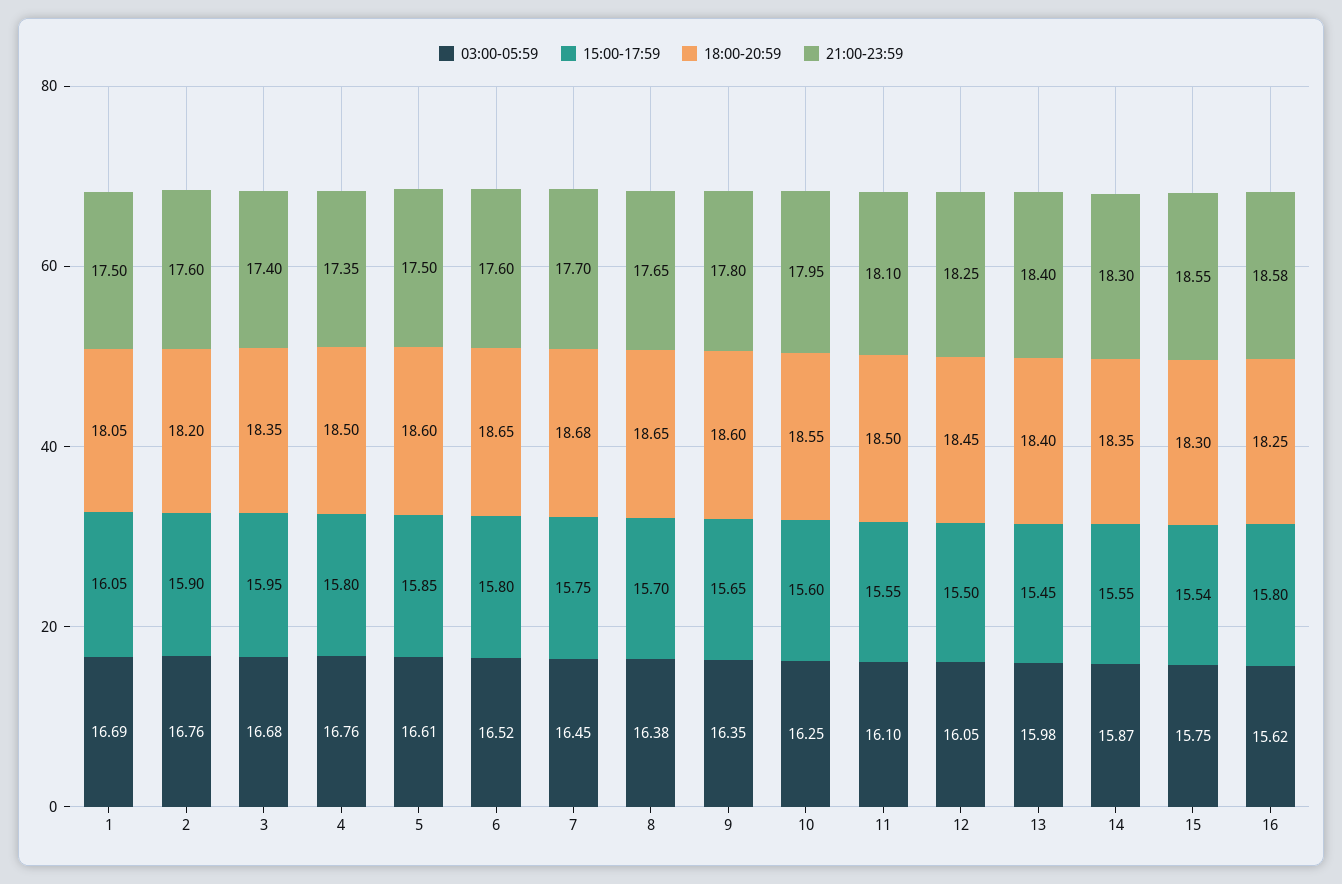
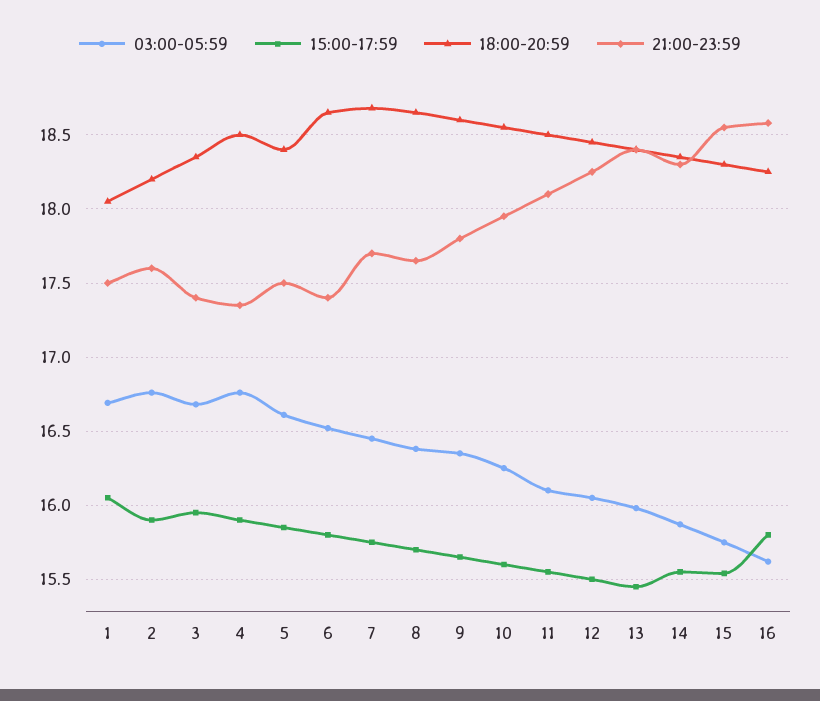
15:00-17:59, 4: 15.8 -> 15.9
18:00-20:59, 5: 18.6 -> 18.4
21:00-23:59, 6: 17.6 -> 17.4

